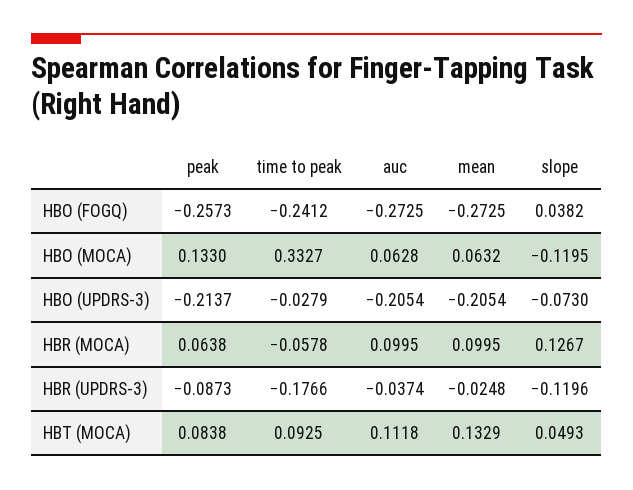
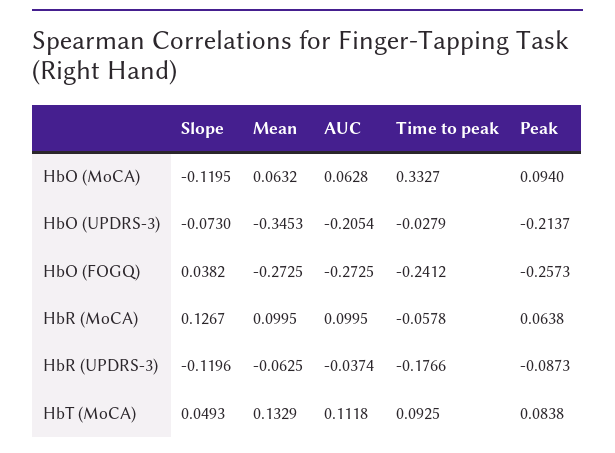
peak, HBO (MOCA): 0.133 -> 0.094
mean, HBO (UPDRS-3): -0.2054 -> -0.3453
mean, HBR (UPDRS-3): -0.0248 -> -0.0625

